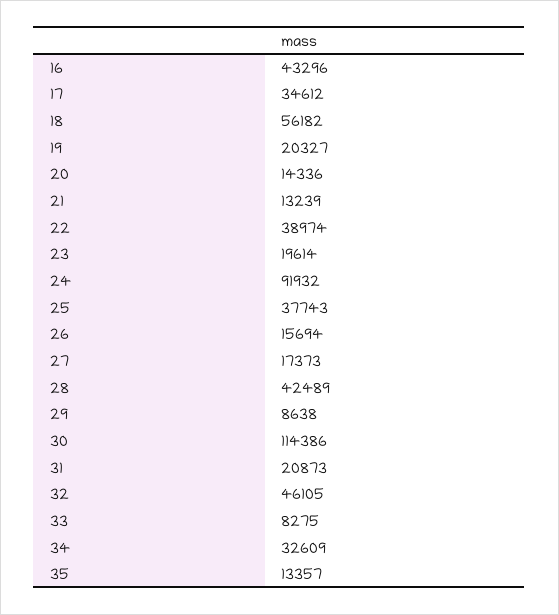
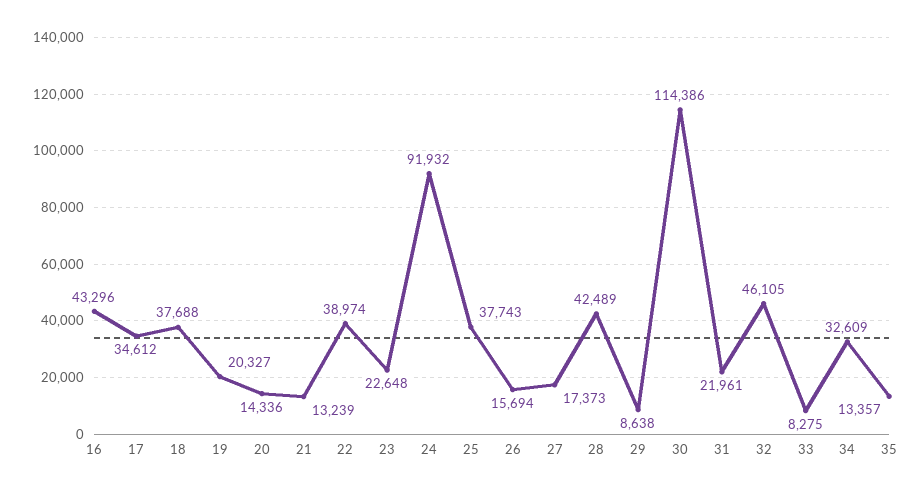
18: 56182 -> 37688
23: 19614 -> 22648
31: 20873 -> 21961

